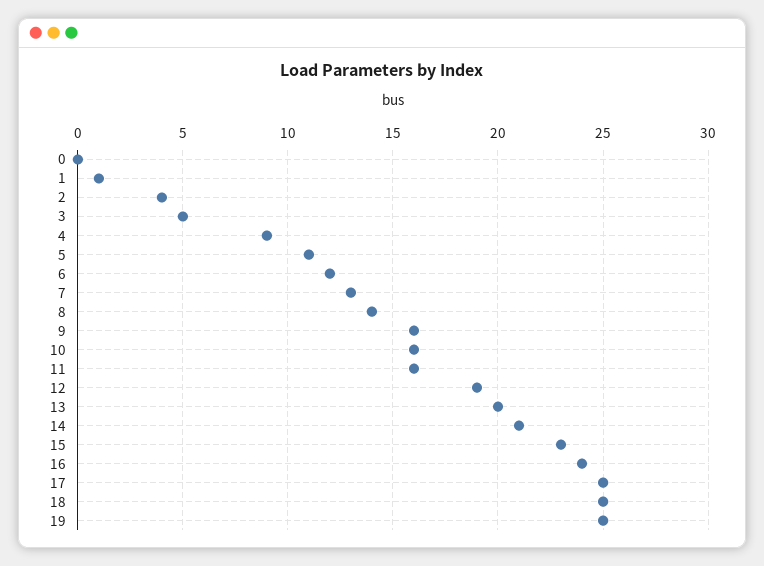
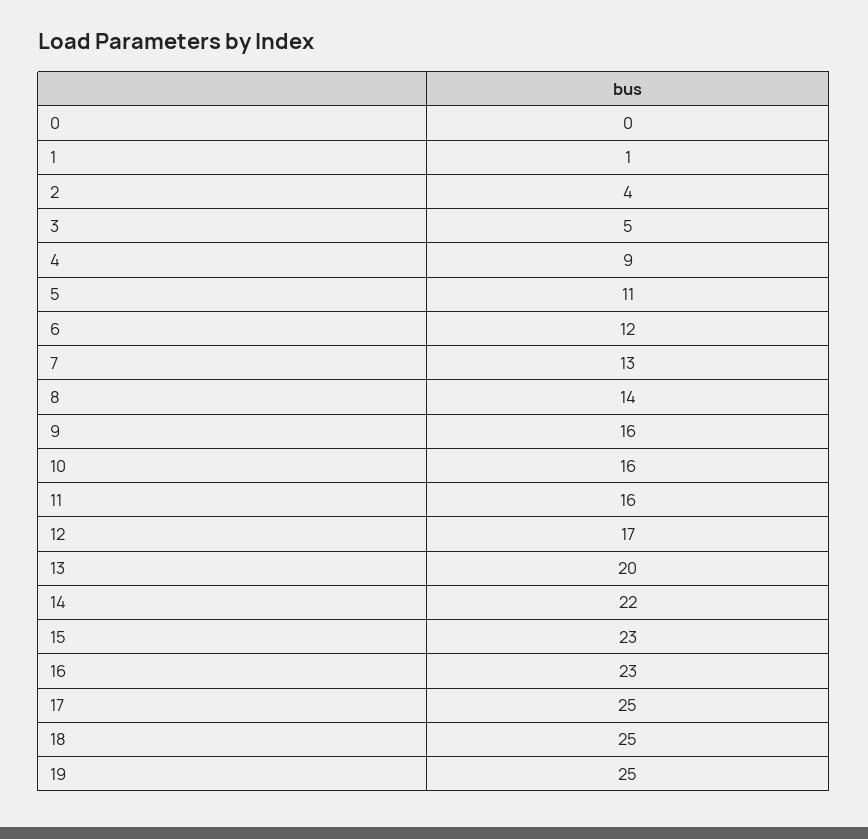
12: 19 -> 17
14: 21 -> 22
16: 24 -> 23

